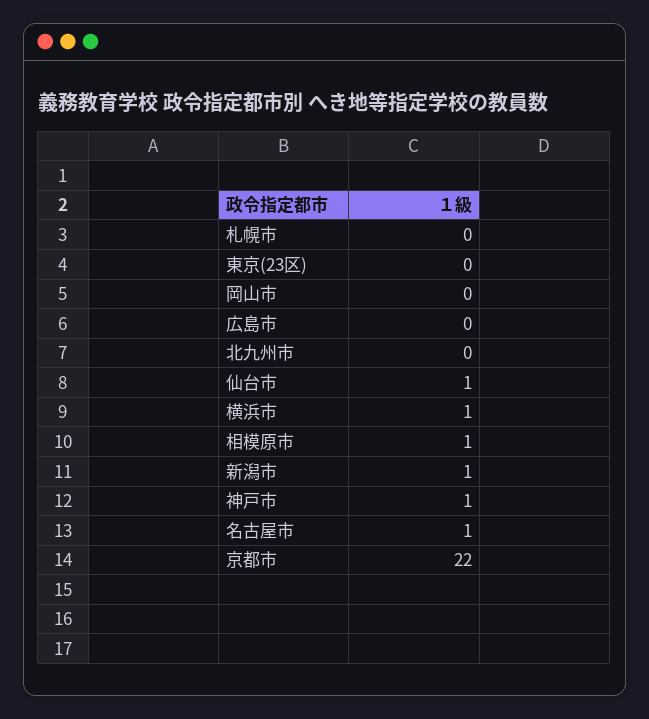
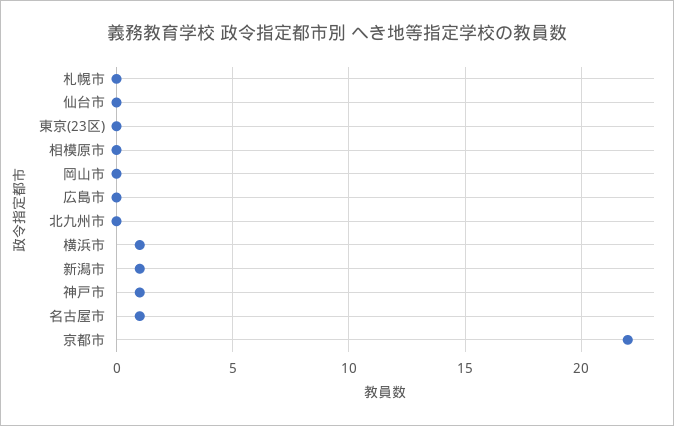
仙台市: 1 -> 0
相模原市: 1 -> 0

